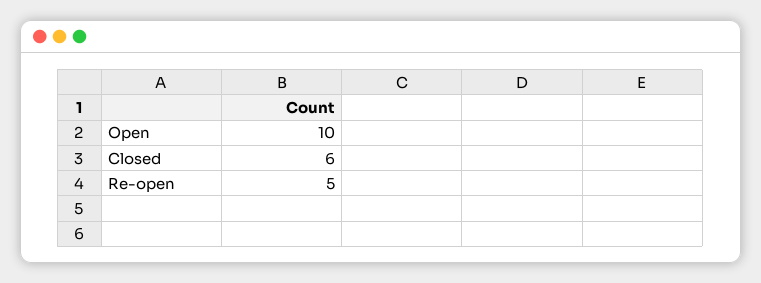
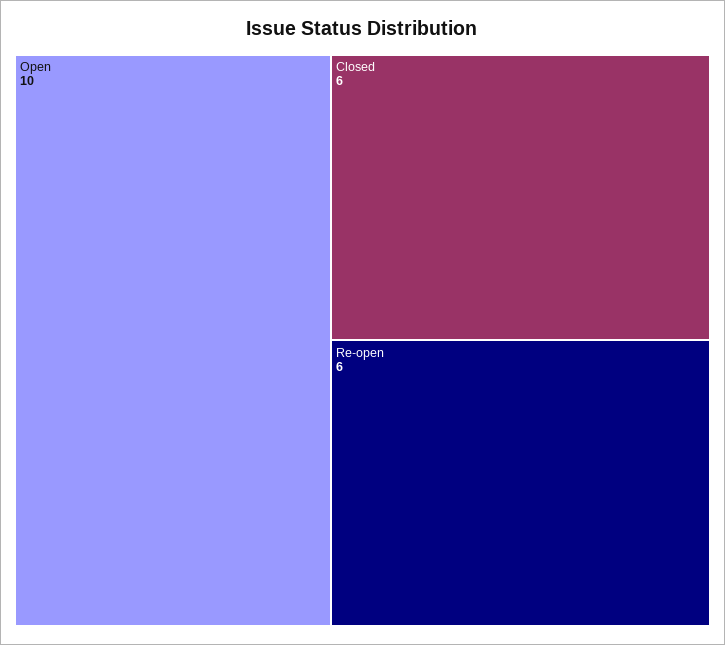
Re-open: 5 -> 6

